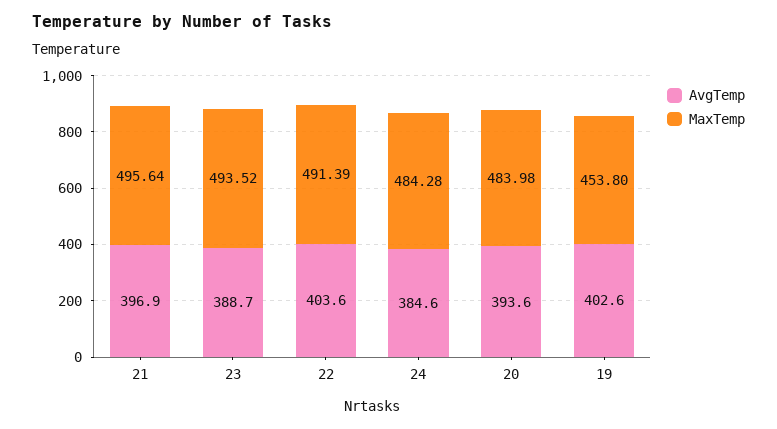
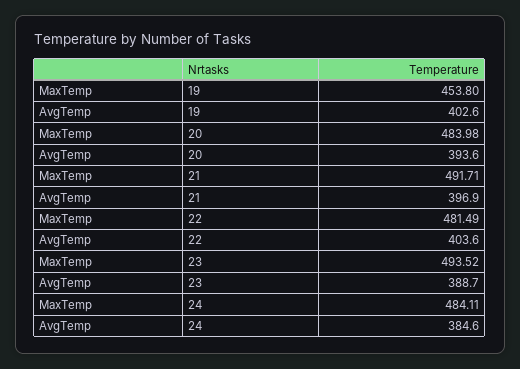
MaxTemp, 21: 495.64 -> 491.71
MaxTemp, 22: 491.39 -> 481.49
MaxTemp, 24: 484.28 -> 484.11

